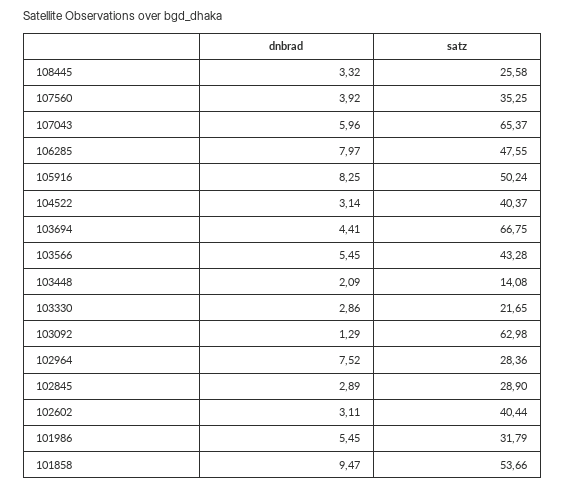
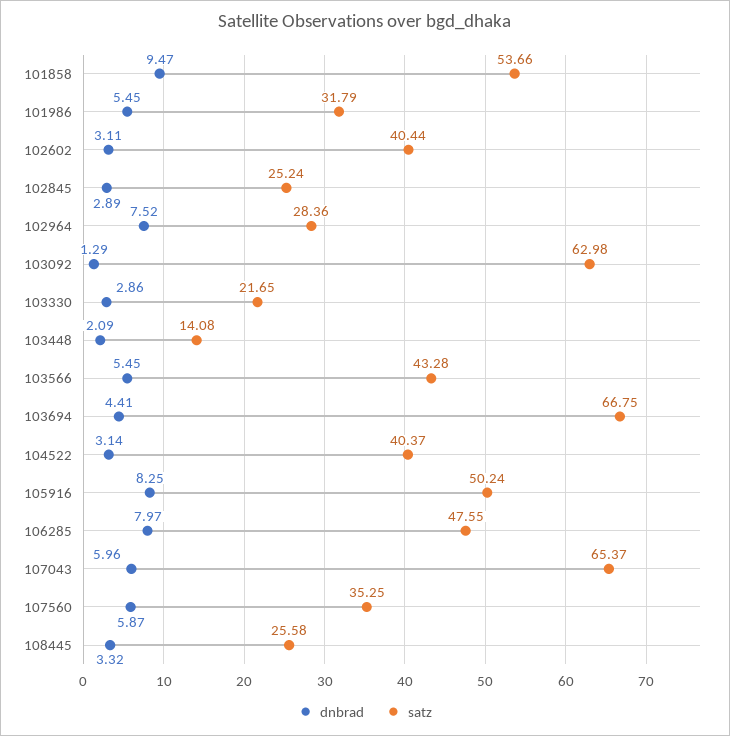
dnbrad, 107560: 3.92 -> 5.87
satz, 102845: 28.9 -> 25.24

